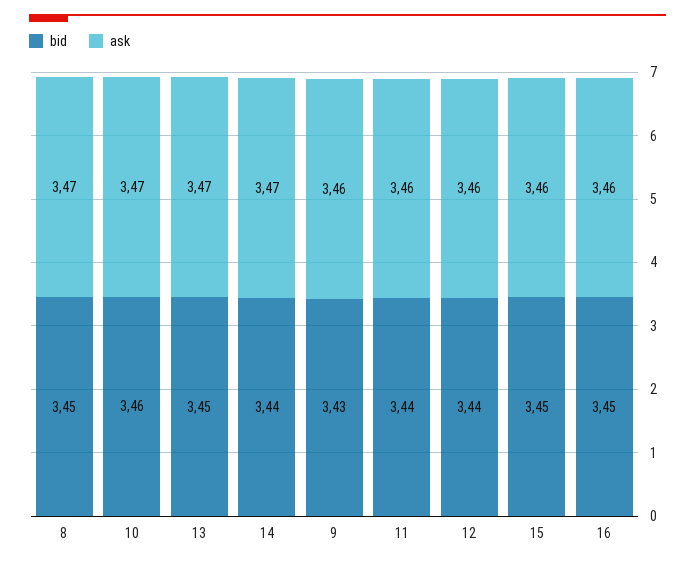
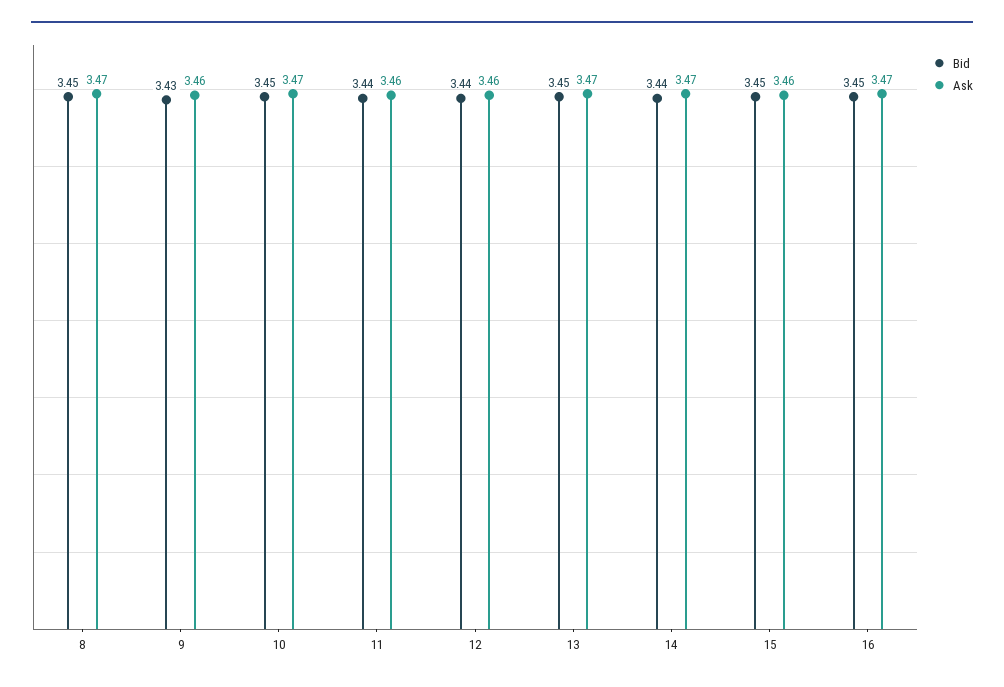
bid, 10: 3.46 -> 3.45
ask, 16: 3.46 -> 3.47

